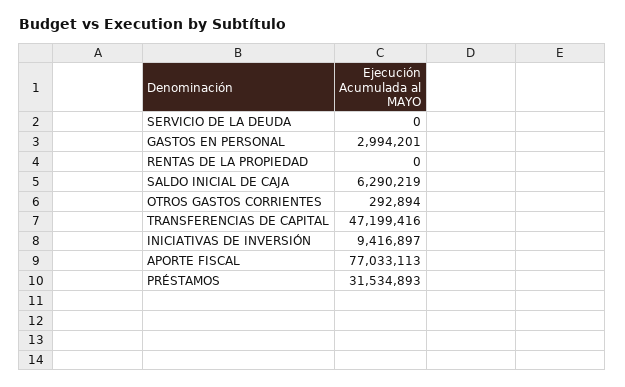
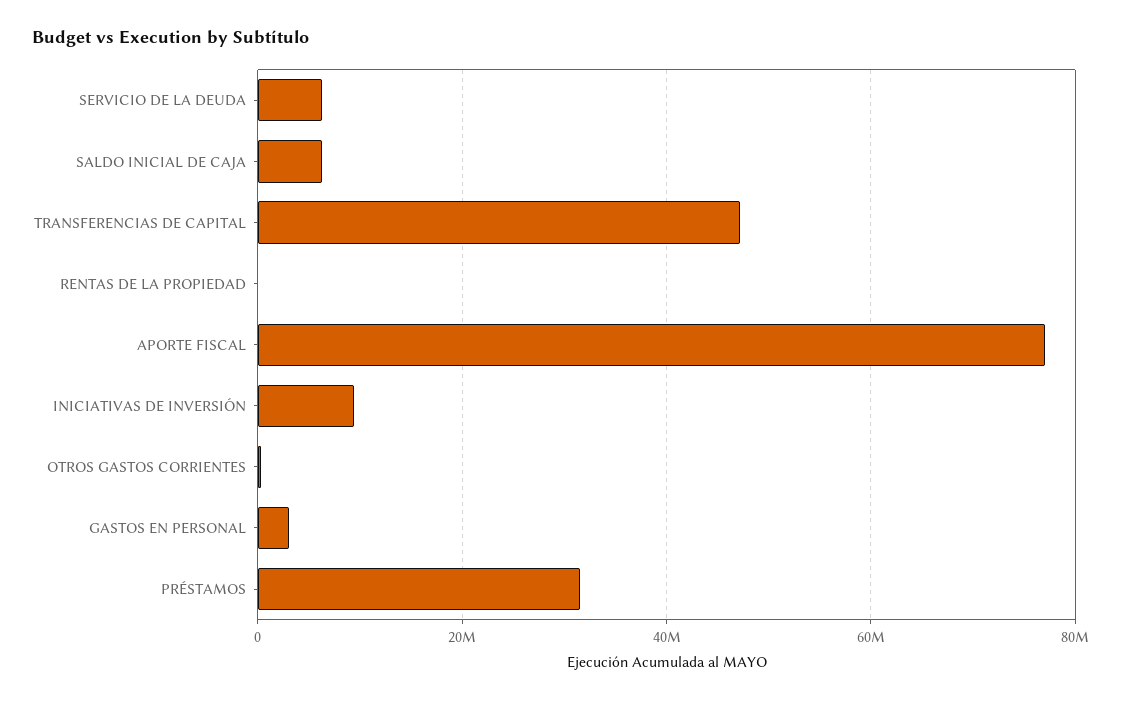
SERVICIO DE LA DEUDA: 0 -> 6000000

